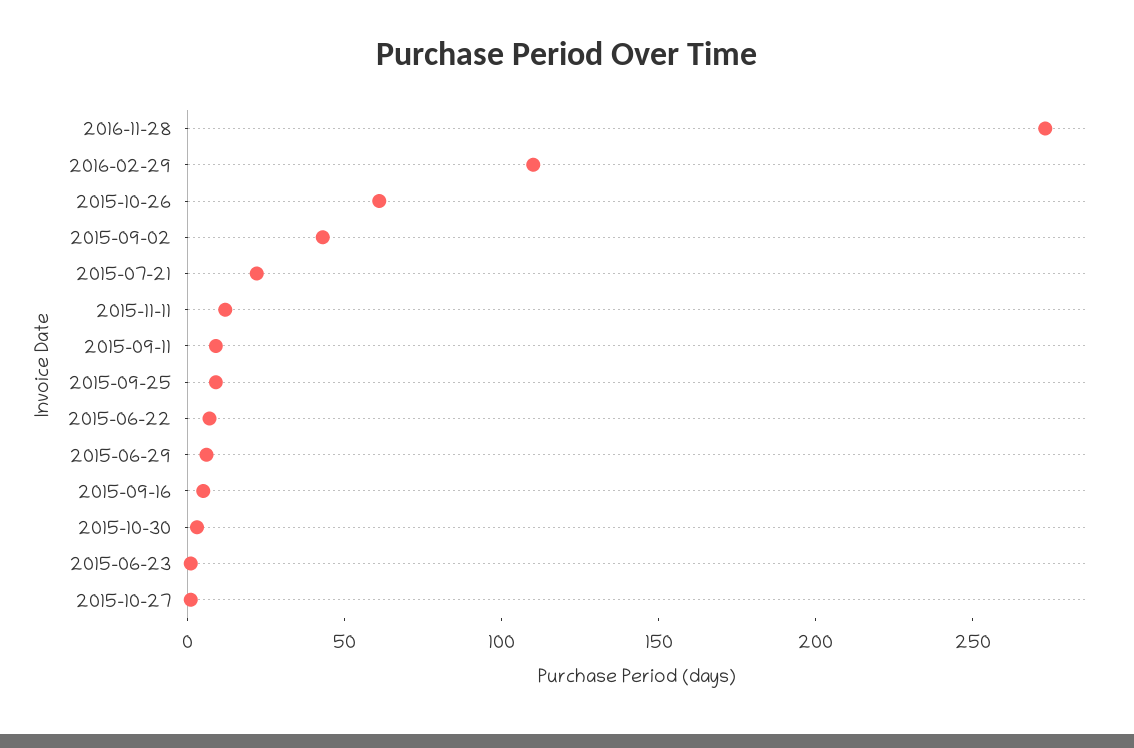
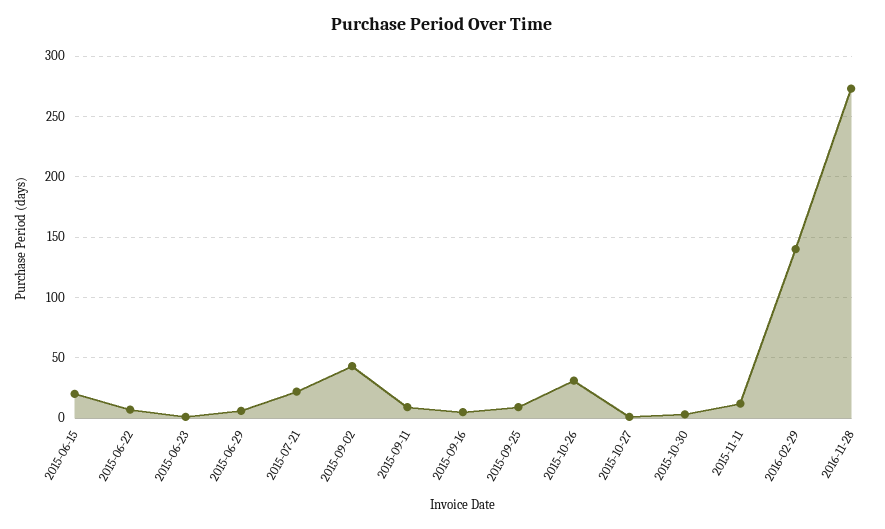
2016-02-29: 110 -> 140
2015-10-26: 60 -> 30
2015-06-15: none -> 20

